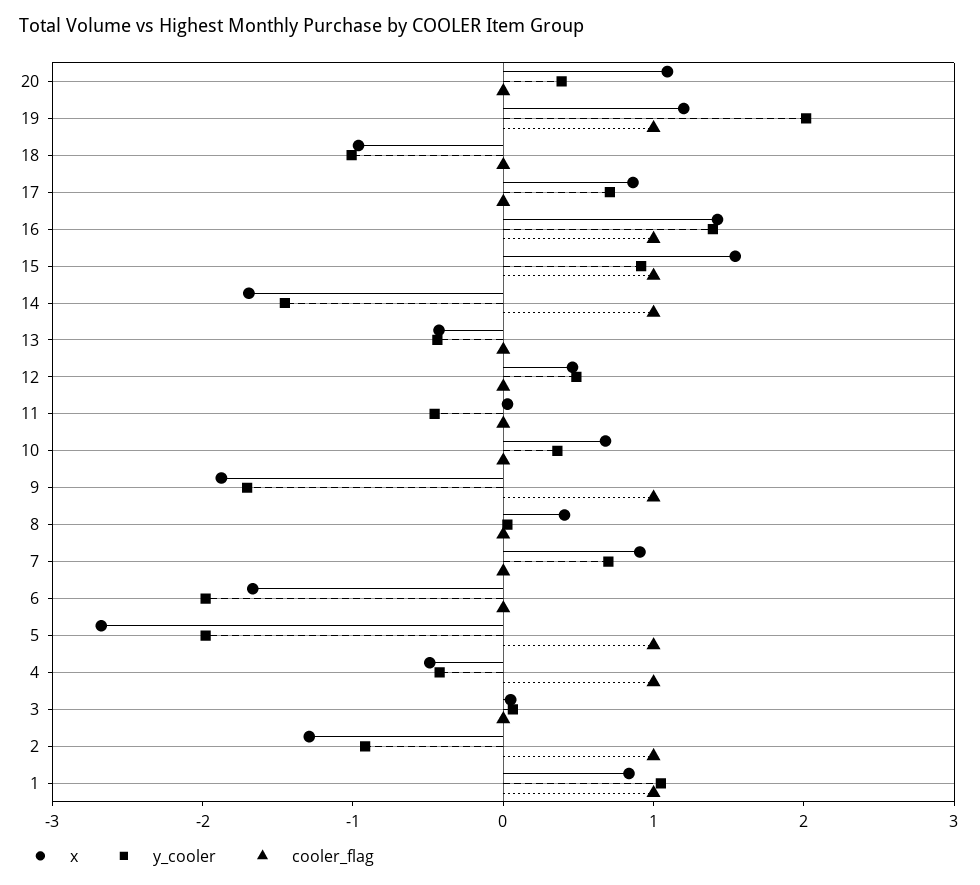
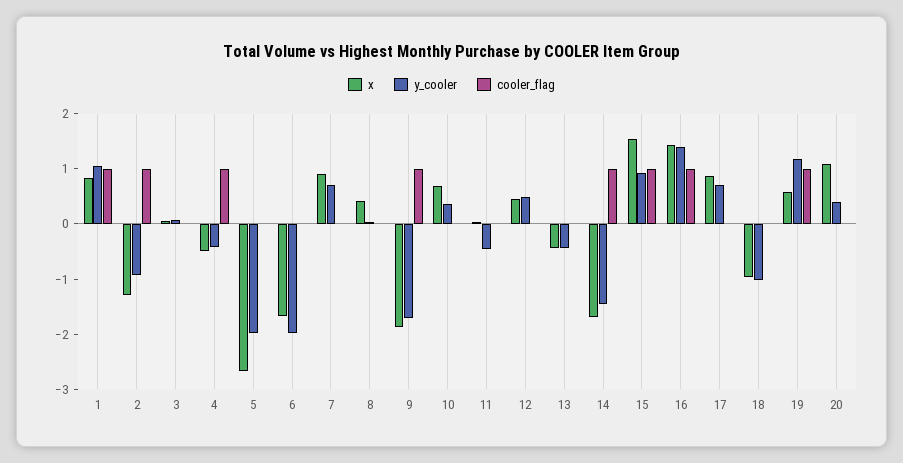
x, 19: 1.2 -> 0.6
y_cooler, 19: 2 -> 1.2
cooler_flag, 5: 1 -> 0

